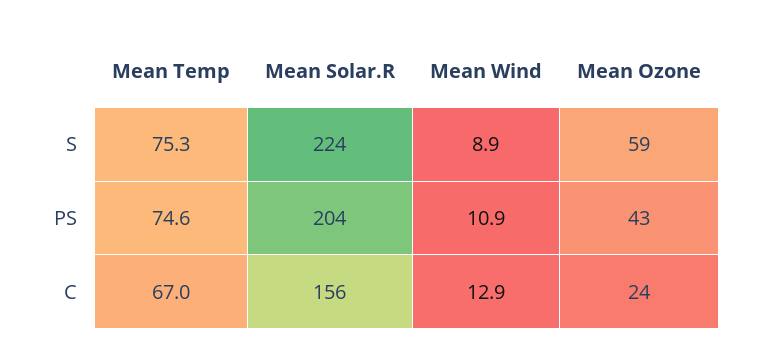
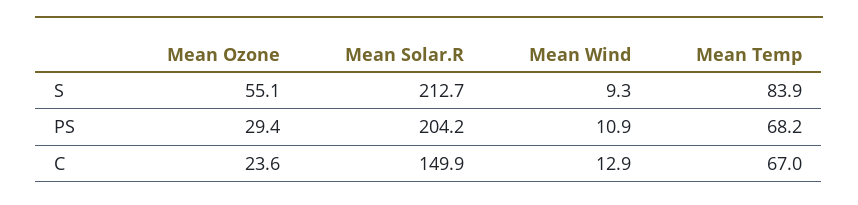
Mean Temp, S: 75.3 -> 83.9
Mean Solar.R, S: 224 -> 212.7
Mean Wind, S: 8.9 -> 9.3
Mean Ozone, S: 59 -> 55.1
Mean Temp, PS: 74.6 -> 68.2
Mean Ozone, PS: 43 -> 29.4
Mean Solar.R, C: 156 -> 149.9

